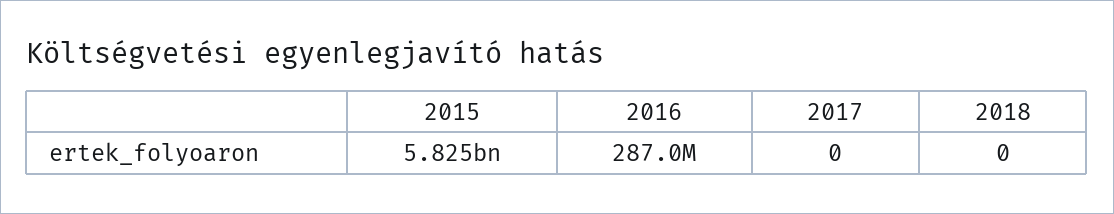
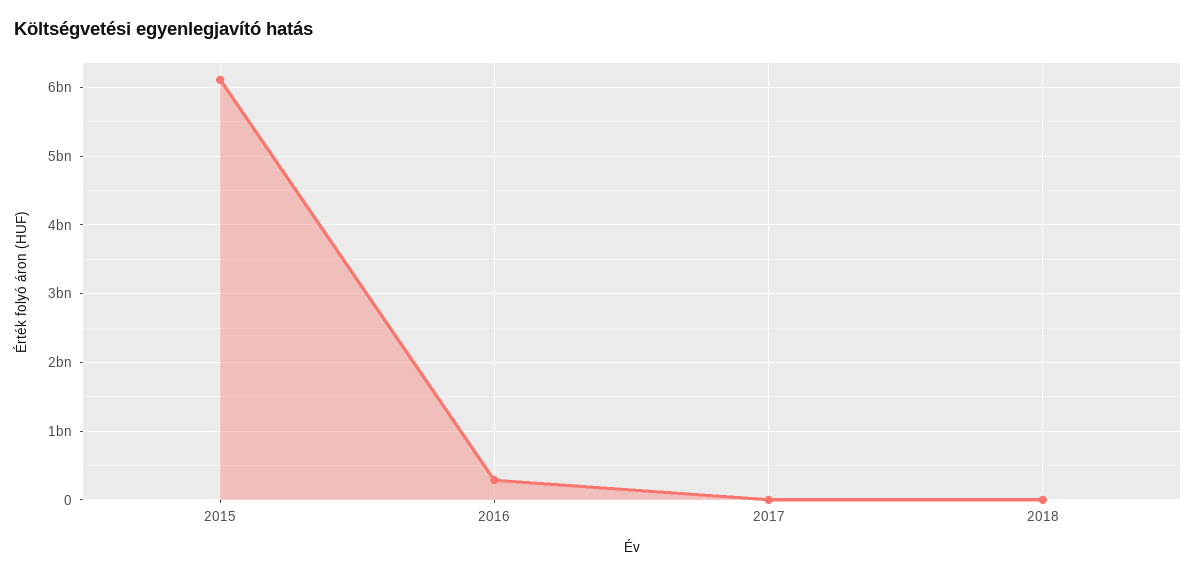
2015: 5825000000 -> 6100000000

